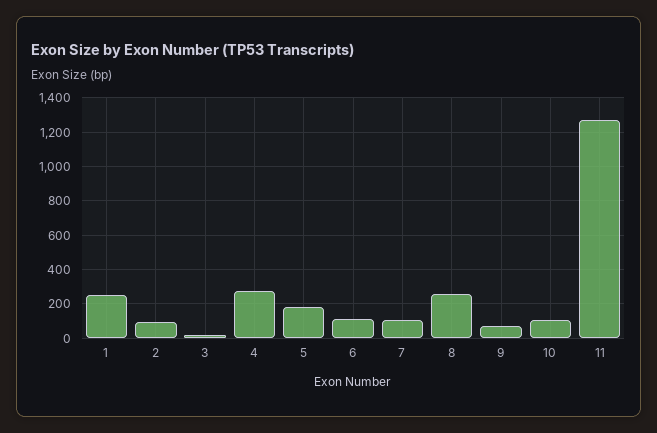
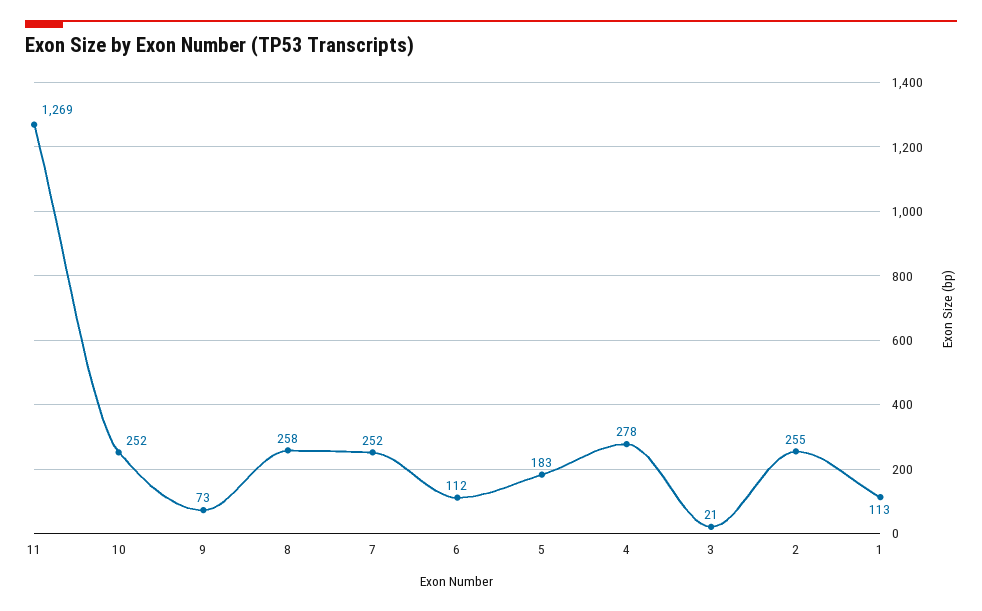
1: 250 -> 113
2: 100 -> 255
7: 100 -> 252
10: 100 -> 252

